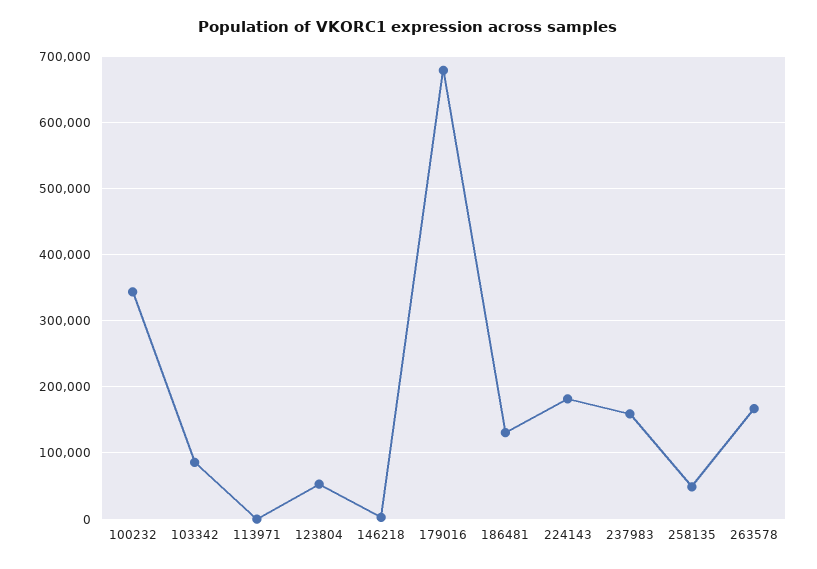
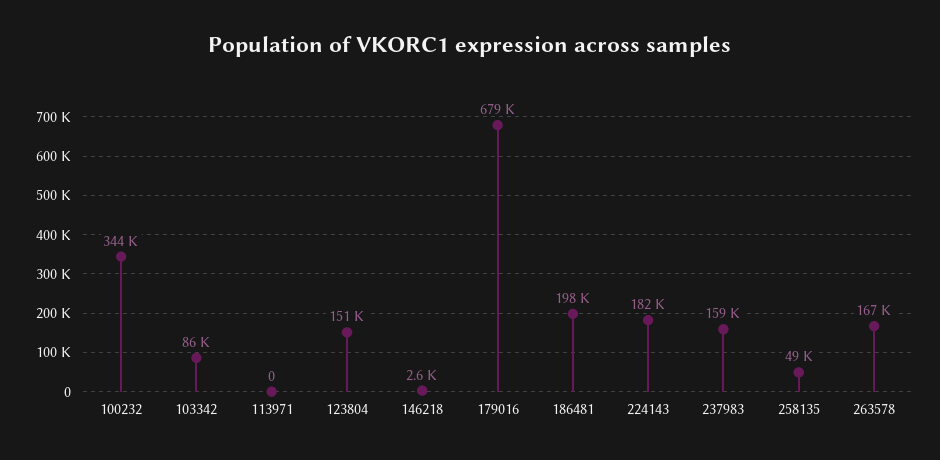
123804: 50000 -> 151000
186481: 130000 -> 198000

